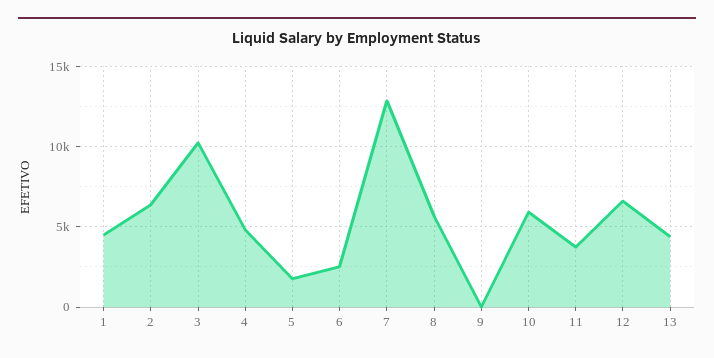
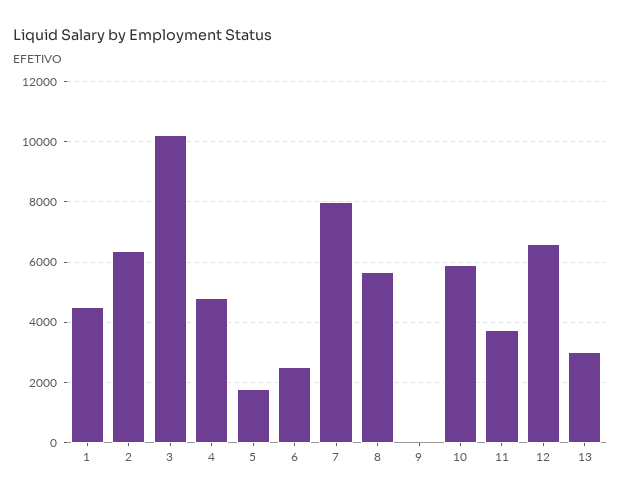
7: 13000 -> 8000
13: 4500 -> 3000

